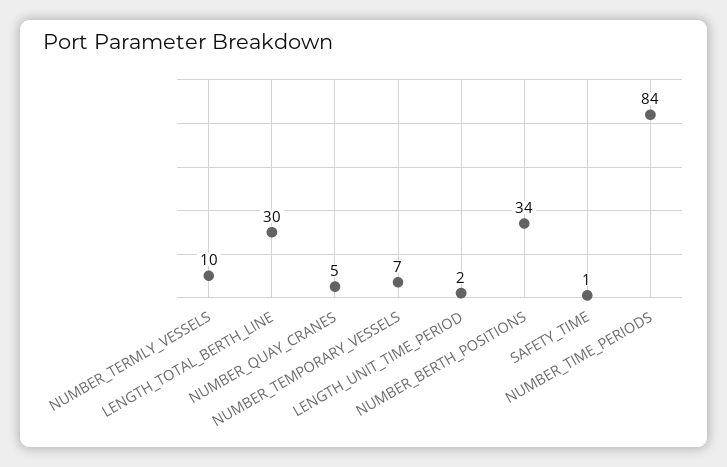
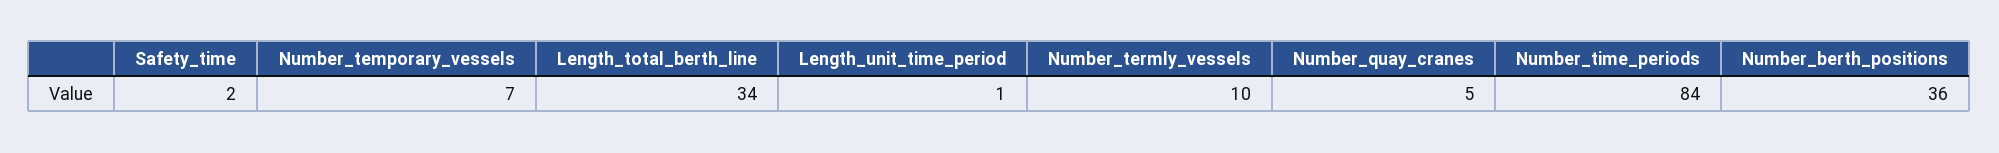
LENGTH_TOTAL_BERTH_LINE: 30 -> 34
LENGTH_UNIT_TIME_PERIOD: 2 -> 1
NUMBER_BERTH_POSITIONS: 34 -> 36
SAFETY_TIME: 1 -> 2

